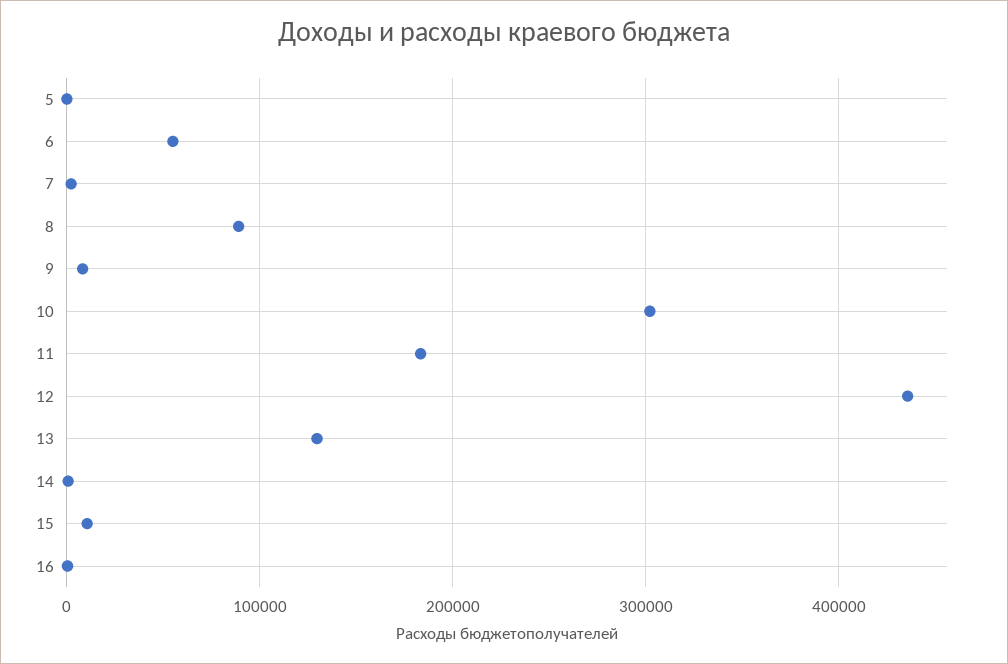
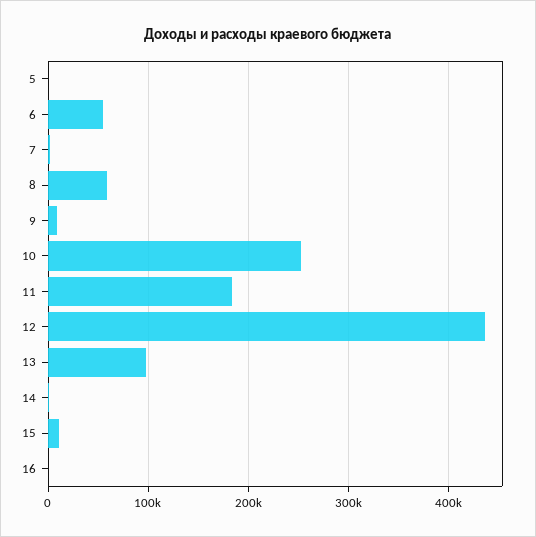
8: 90000 -> 60000
10: 300000 -> 250000
13: 130000 -> 100000

